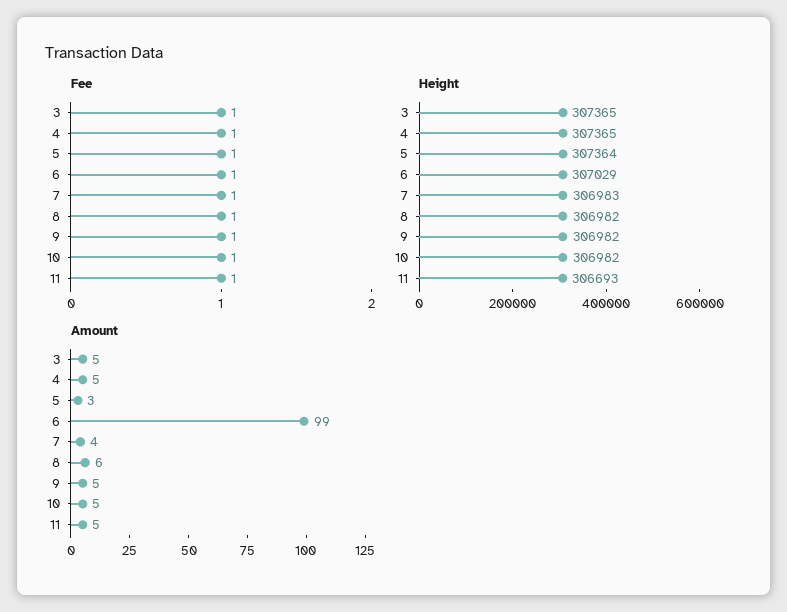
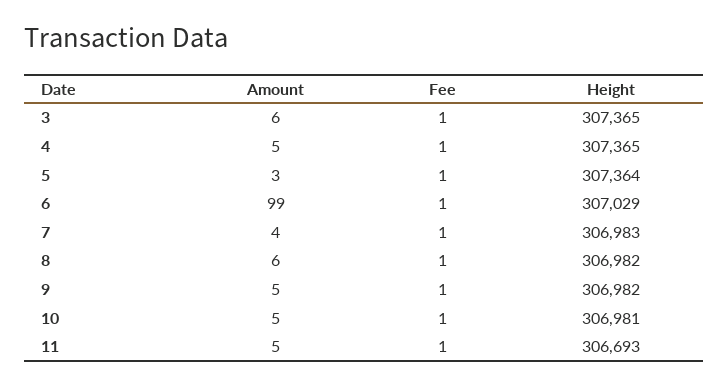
Height, 10: 306982 -> 306981
Amount, 3: 5 -> 6

